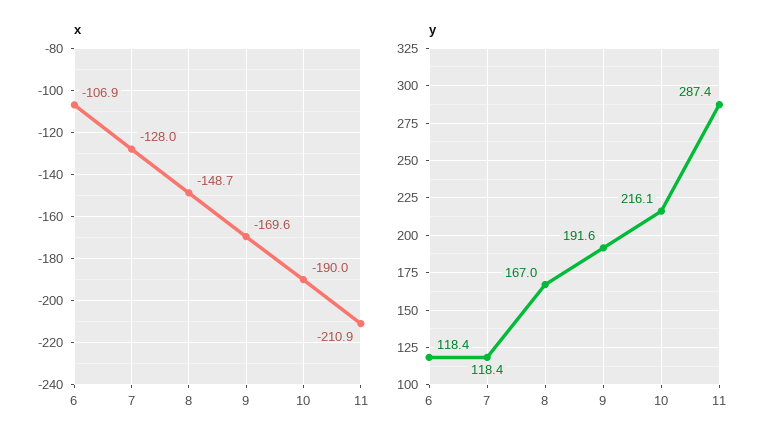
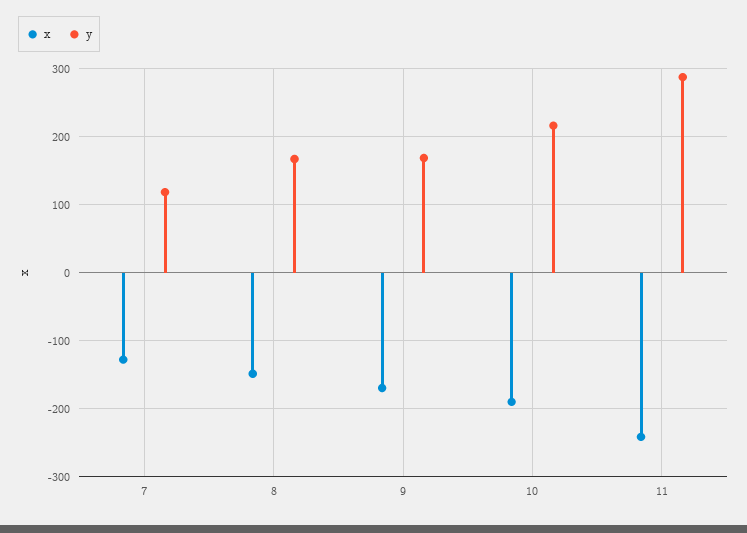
x, 6: -106.9 -> none
x, 11: -210.9 -> -240
y, 6: 118.4 -> none
y, 9: 191.6 -> 170

